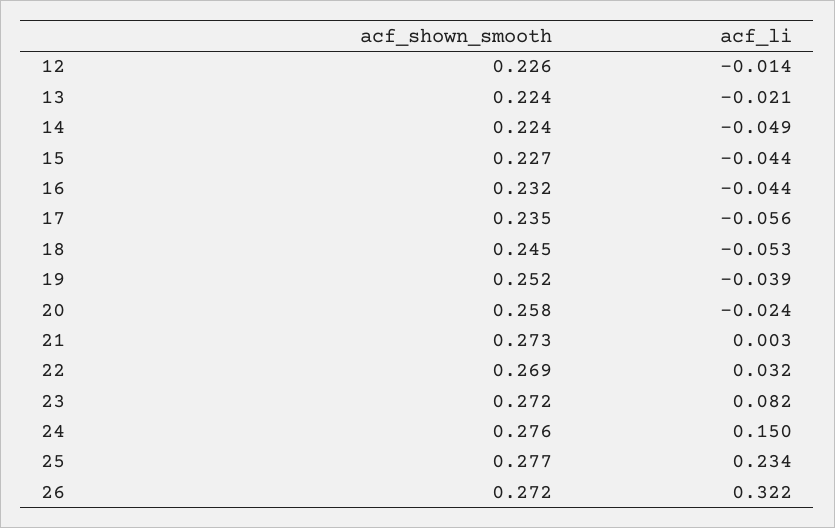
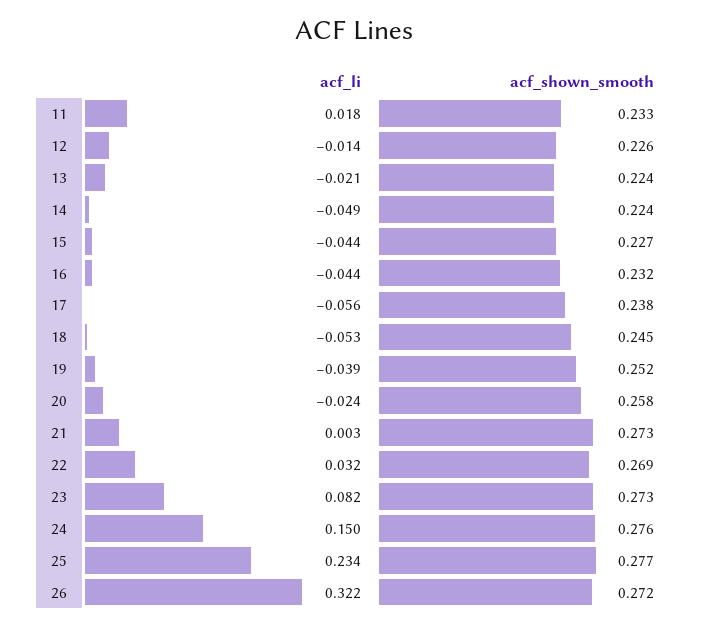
acf_shown_smooth, 17: 0.235 -> 0.238
acf_shown_smooth, 23: 0.272 -> 0.273
acf_li, 11: none -> 0.018
acf_shown_smooth, 11: none -> 0.233

